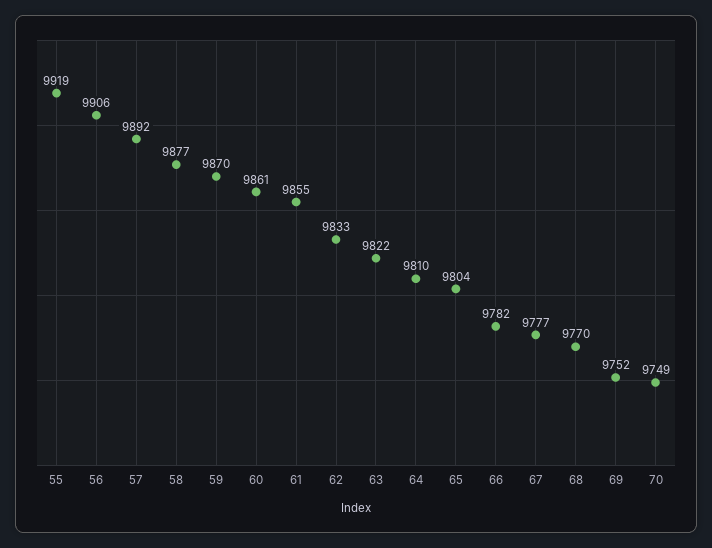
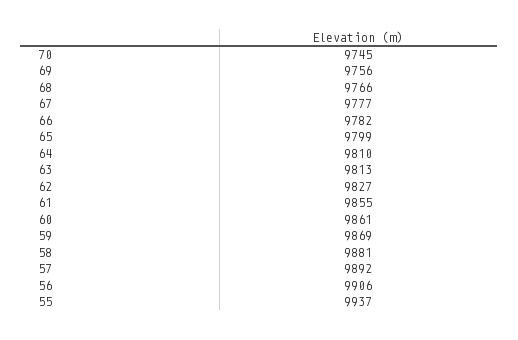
55: 9919 -> 9937
58: 9877 -> 9881
59: 9870 -> 9869
62: 9833 -> 9827
63: 9822 -> 9813
65: 9804 -> 9799
68: 9770 -> 9766
69: 9752 -> 9756
70: 9749 -> 9745

